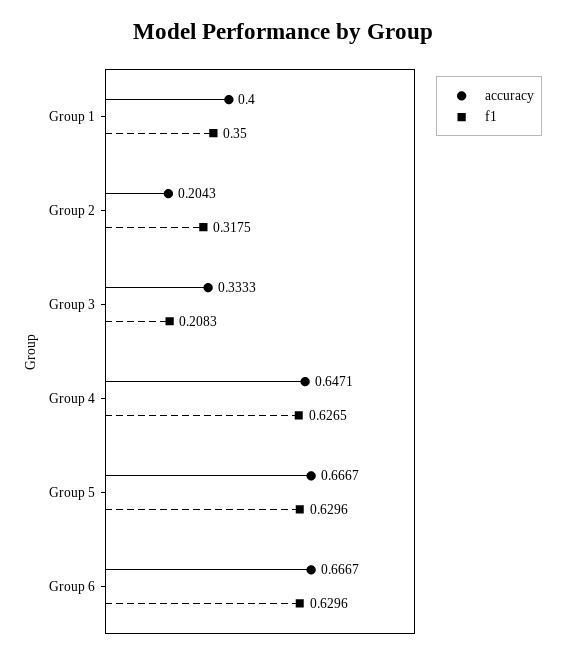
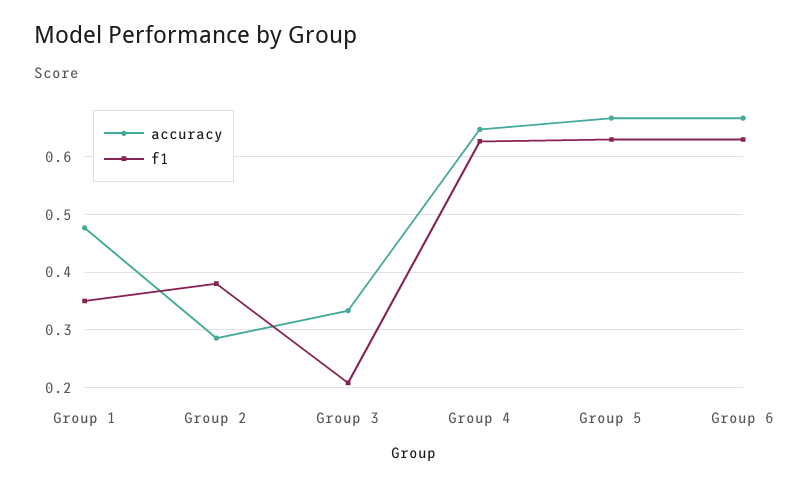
accuracy, Group 1: 0.4 -> 0.48
accuracy, Group 2: 0.2043 -> 0.28
f1, Group 2: 0.3175 -> 0.38

